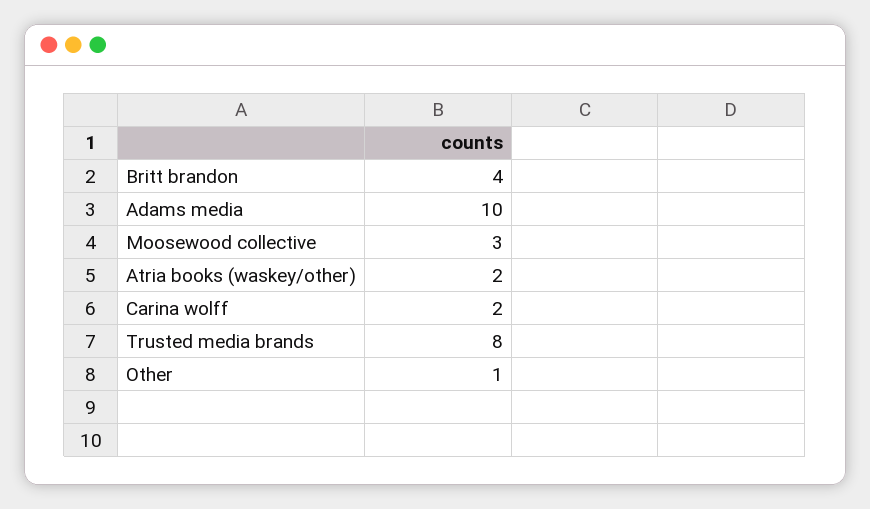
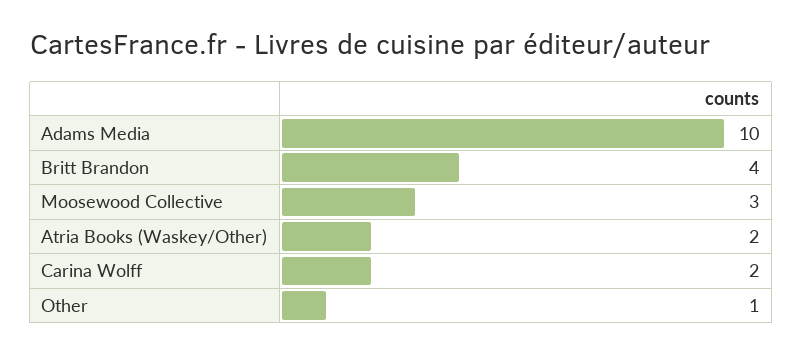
Trusted media brands: 8 -> none

